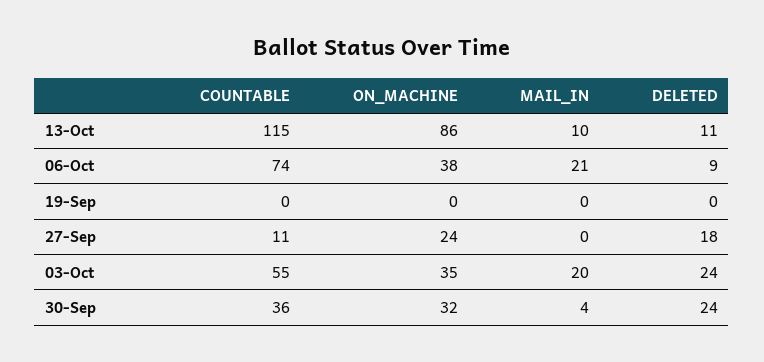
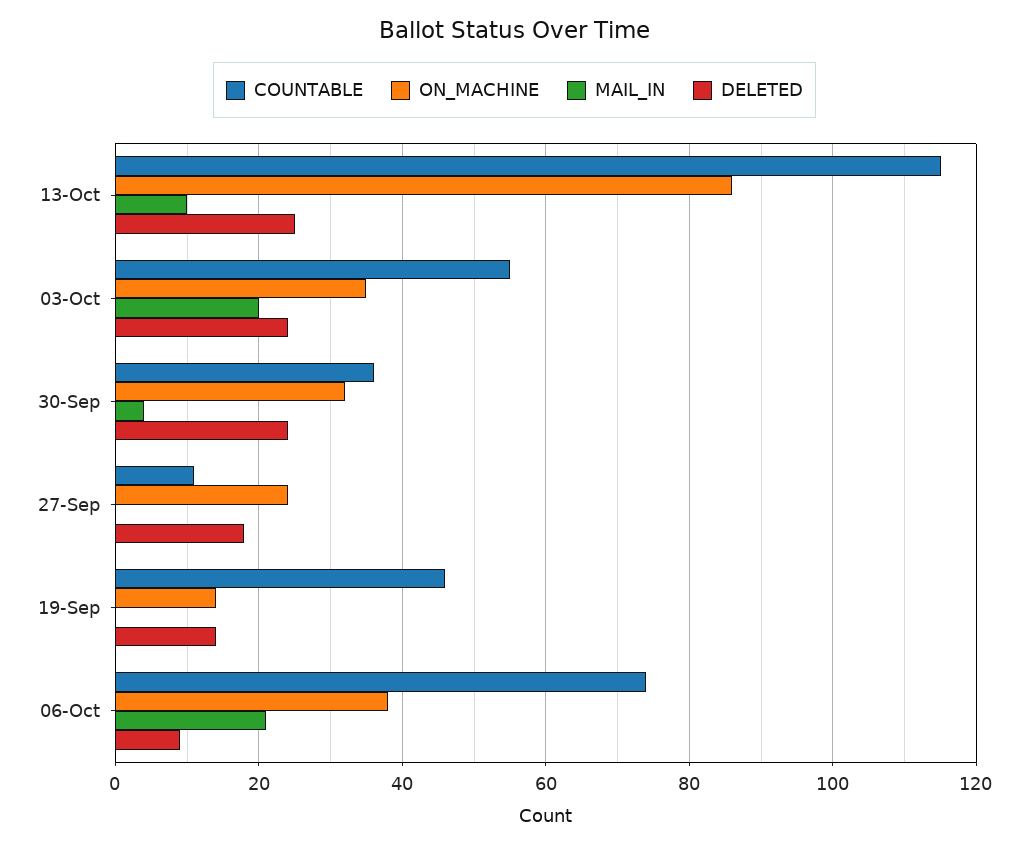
DELETED, 13-Oct: 11 -> 25
COUNTABLE, 19-Sep: 0 -> 45
ON_MACHINE, 19-Sep: 0 -> 15
DELETED, 19-Sep: 0 -> 15

